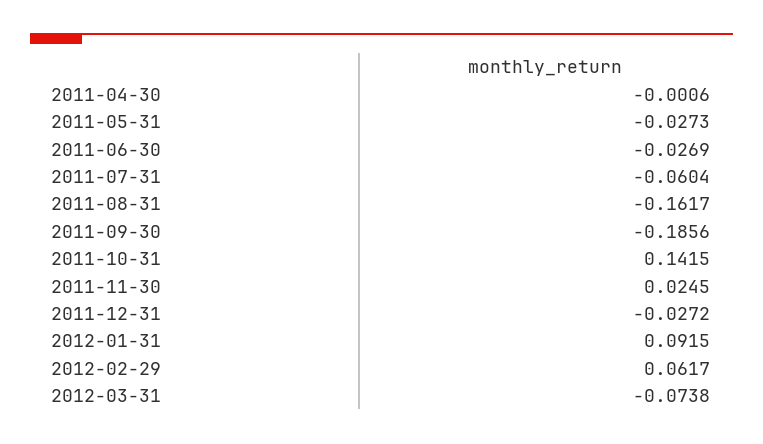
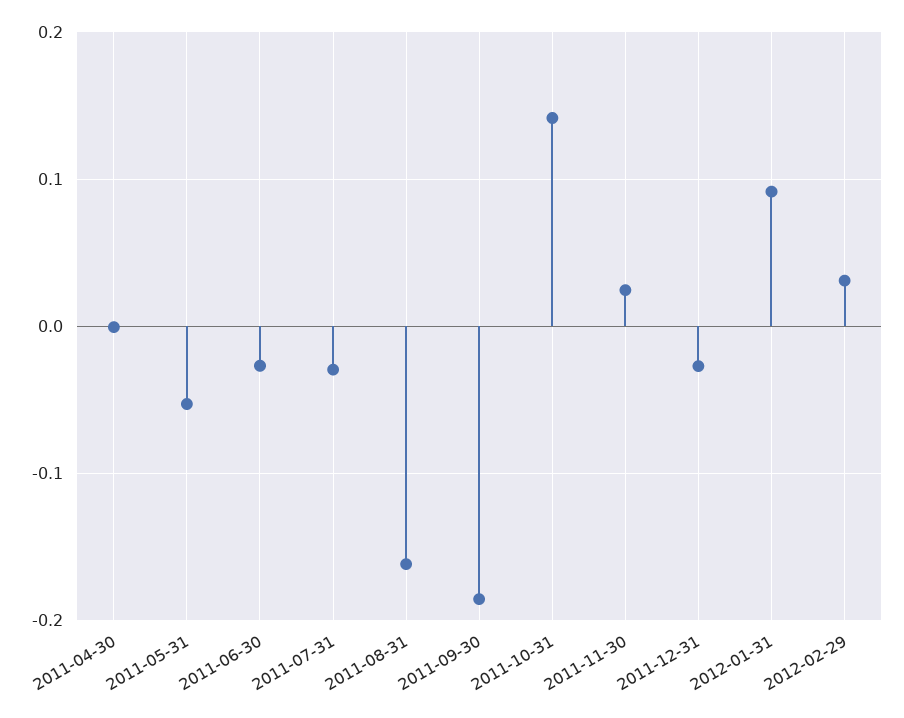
2011-05-31: -0.0273 -> -0.05
2011-07-31: -0.0604 -> -0.03
2012-02-29: 0.0617 -> 0.03
2012-03-31: -0.0738 -> none

